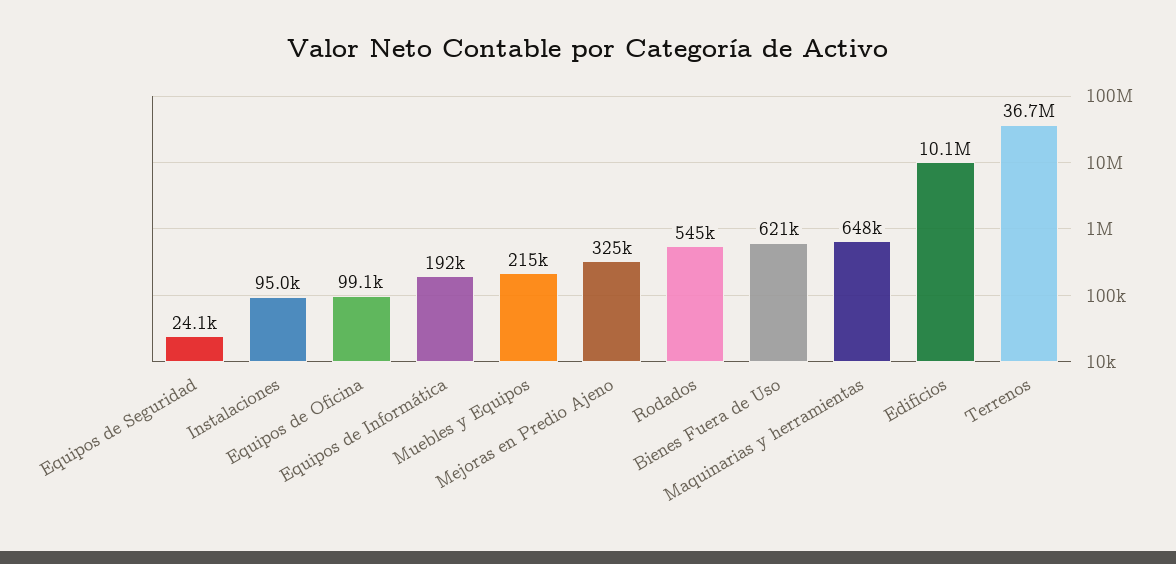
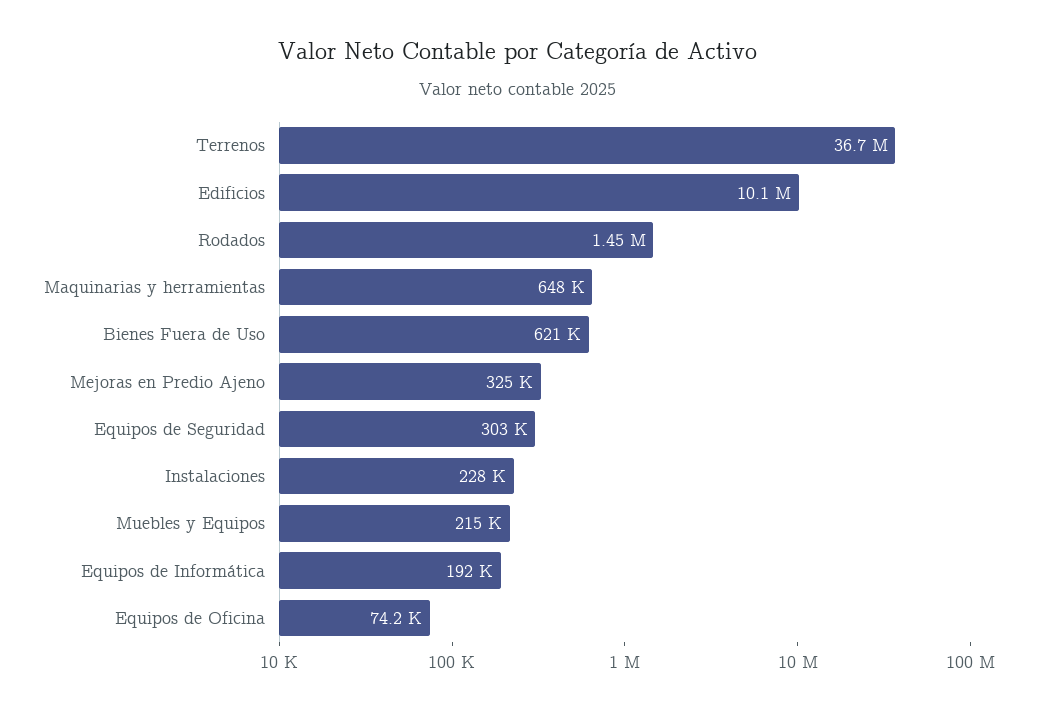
Equipos de Seguridad: 24100 -> 303000
Instalaciones: 95000 -> 228000
Equipos de Oficina: 99100 -> 74200
Rodados: 545000 -> 1450000

